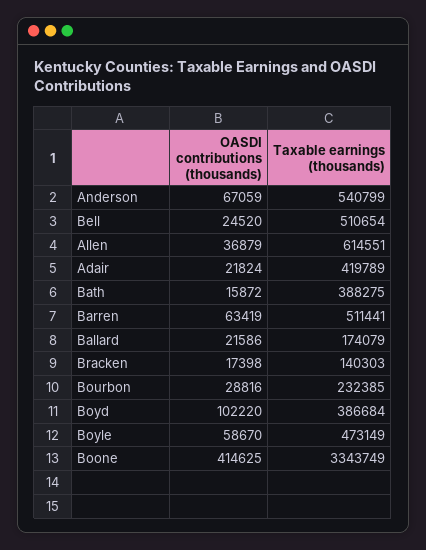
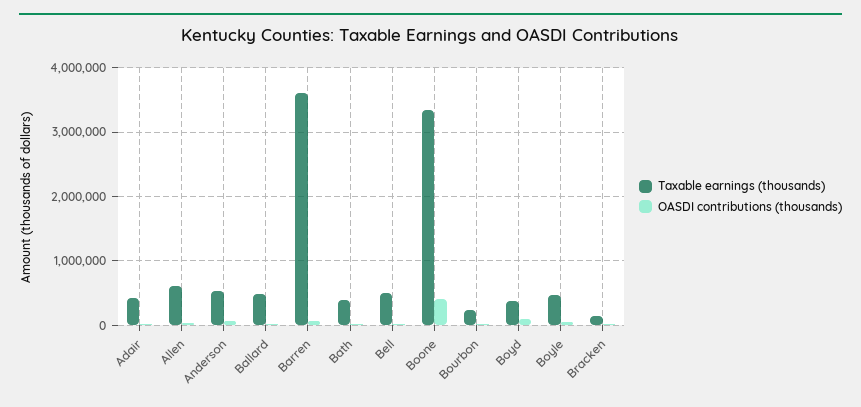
Taxable earnings (thousands), Barren: 511441 -> 3600000
Taxable earnings (thousands), Ballard: 174079 -> 500000

